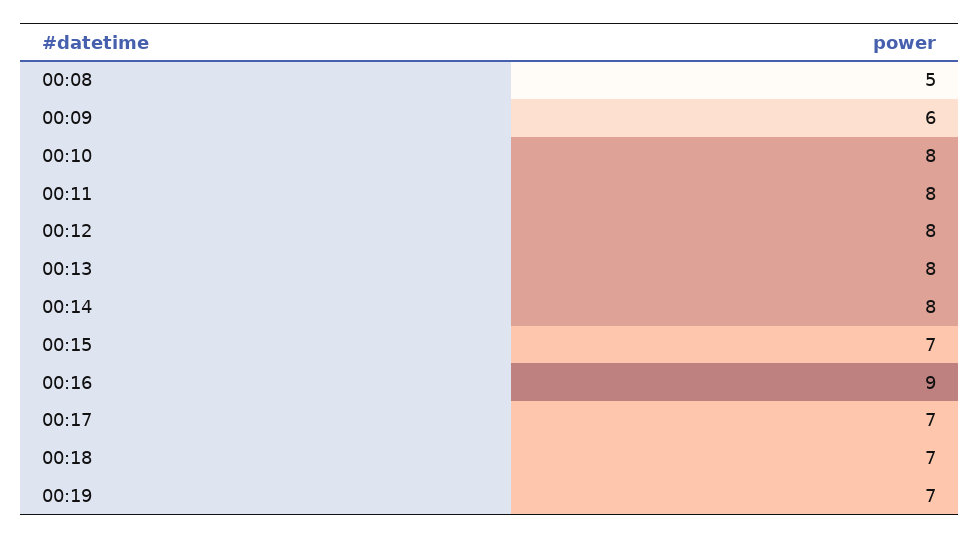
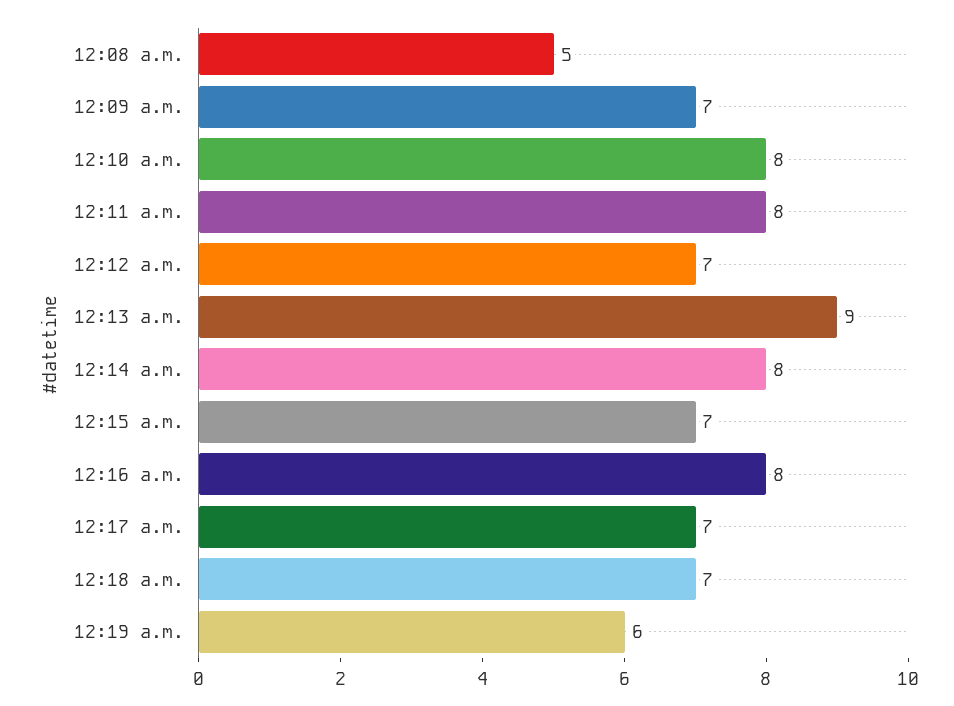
00:09: 6 -> 7
00:12: 8 -> 7
00:13: 8 -> 9
00:16: 9 -> 8
00:19: 7 -> 6

